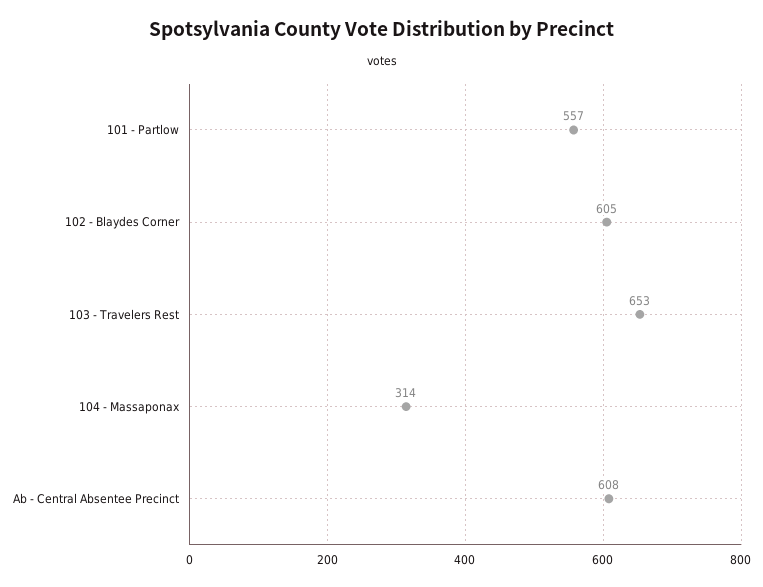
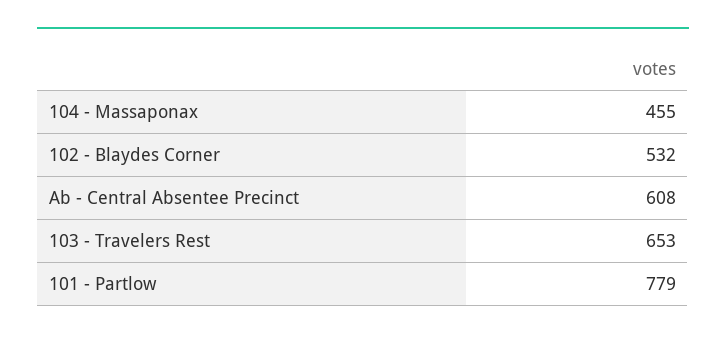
101 - Partlow: 557 -> 779
102 - Blaydes Corner: 605 -> 532
104 - Massaponax: 314 -> 455

